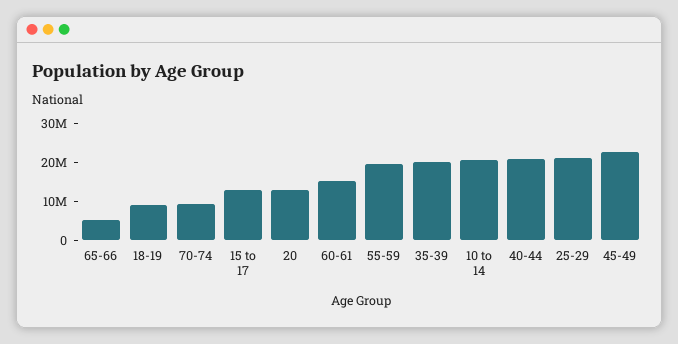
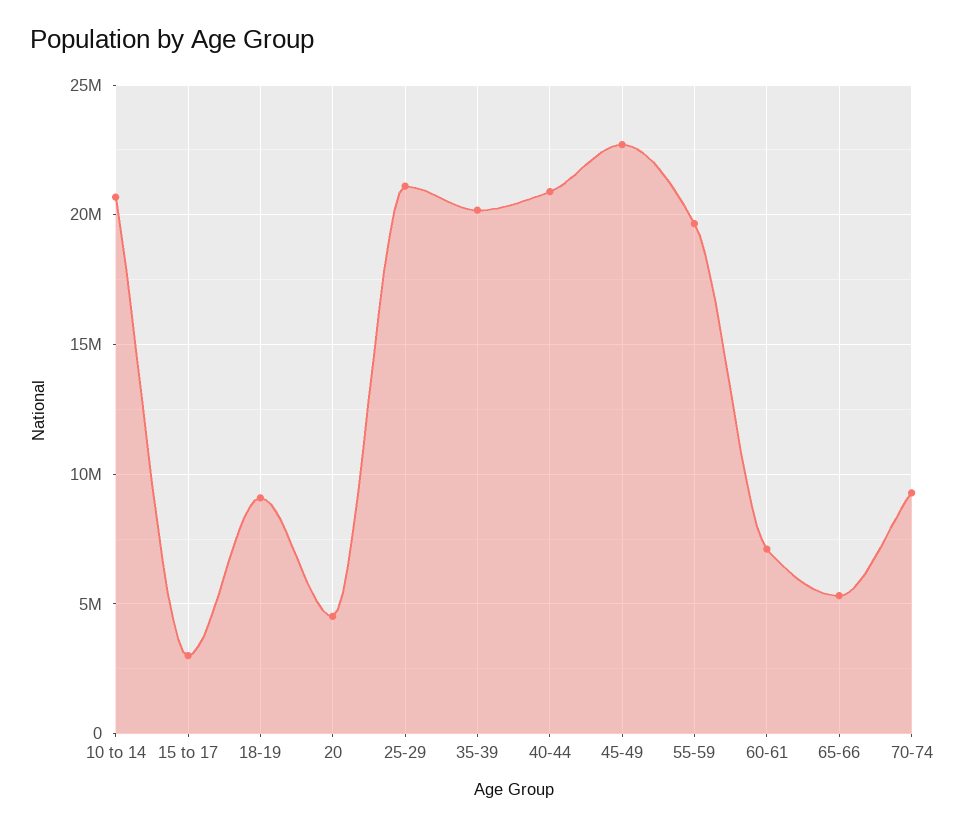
15 to 17: 12500000 -> 3000000
20: 12500000 -> 4500000
60-61: 15000000 -> 7000000

